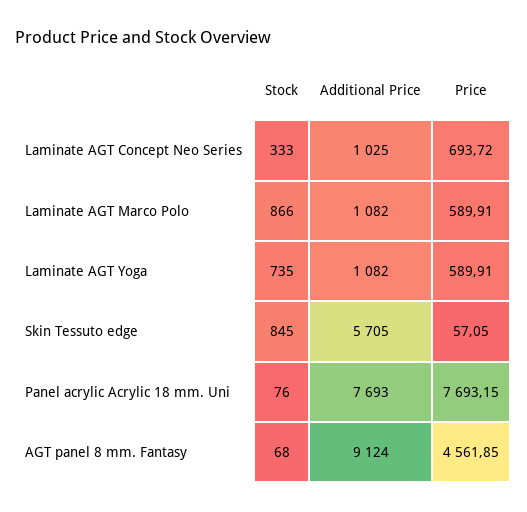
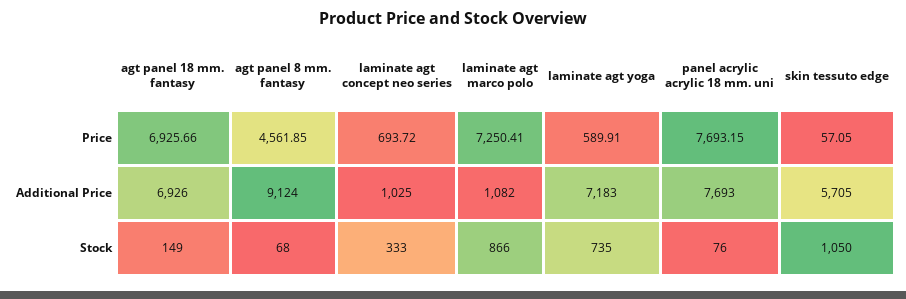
Price, Laminate AGT Marco Polo: 589.91 -> 7250.41
Additional Price, Laminate AGT Yoga: 1082 -> 7183
Stock, Skin Tessuto edge: 845 -> 1050
Price, agt panel 18 mm. fantasy: none -> 6925.66
Additional Price, agt panel 18 mm. fantasy: none -> 6926
Stock, agt panel 18 mm. fantasy: none -> 149

